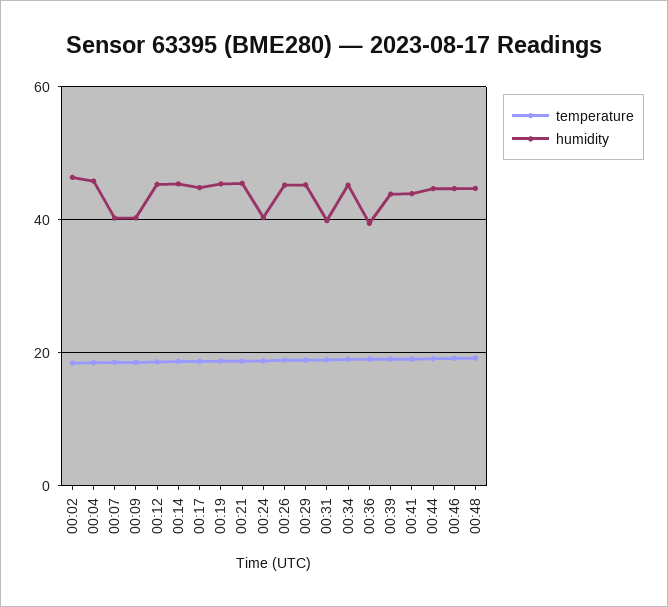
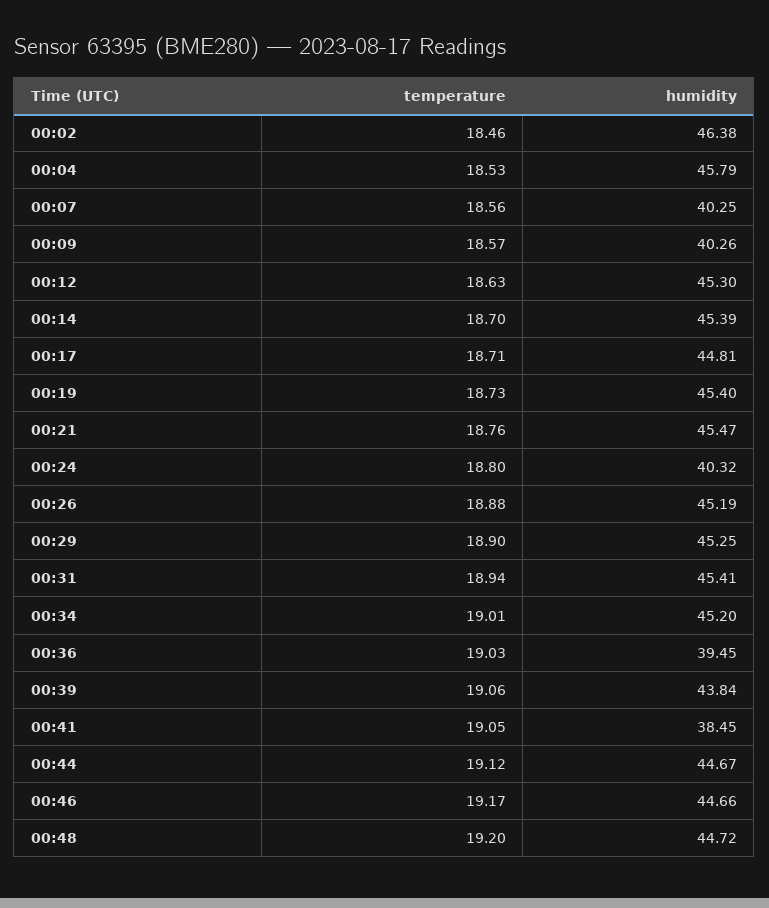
humidity, 00:31: 40 -> 45.41
humidity, 00:41: 44 -> 38.45

